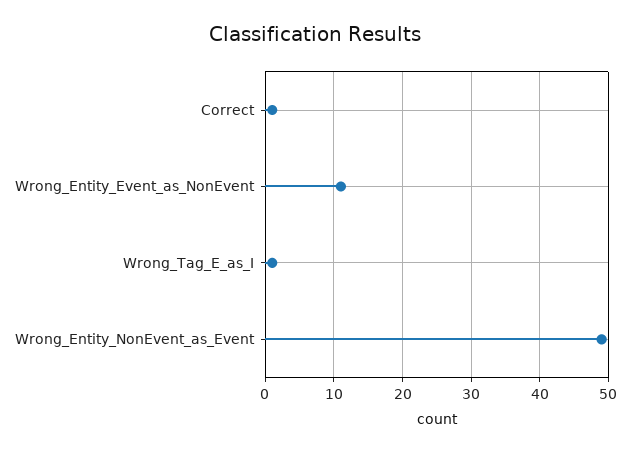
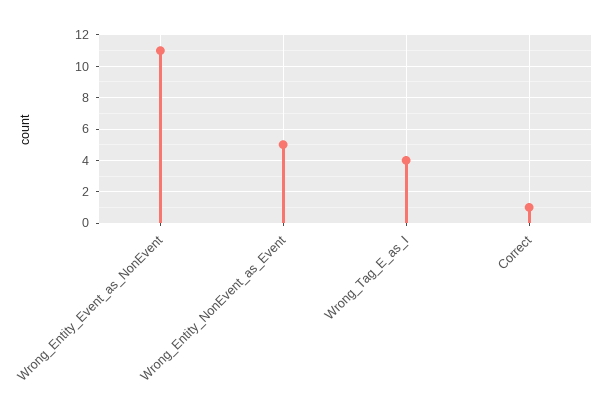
Wrong_Tag_E_as_I: 1 -> 4
Wrong_Entity_NonEvent_as_Event: 49 -> 5

